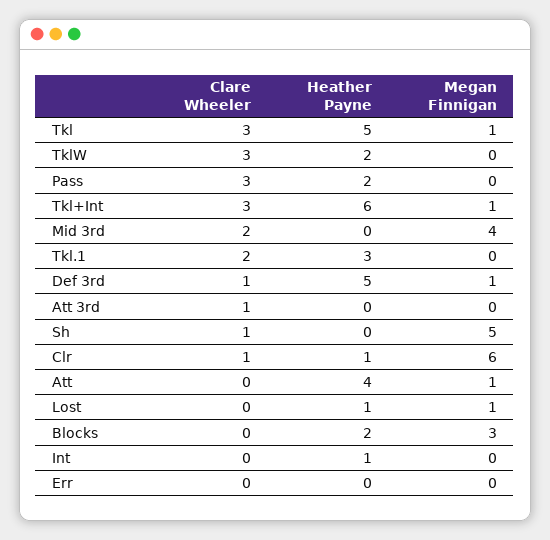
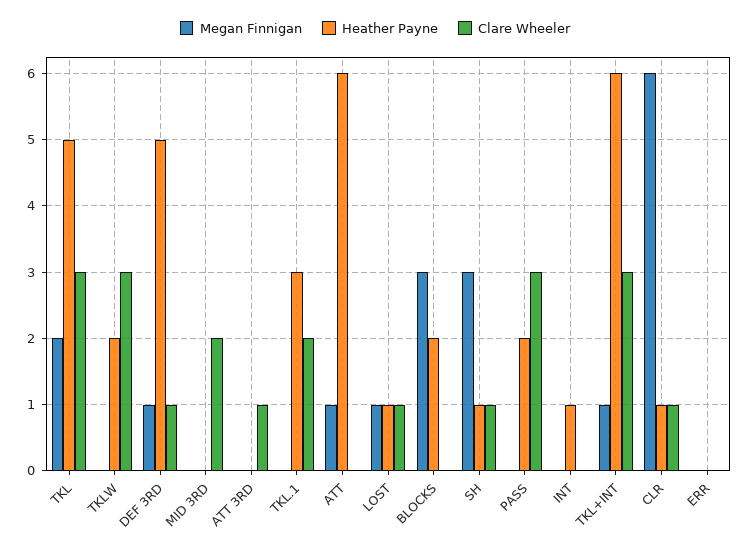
Megan Finnigan, Tkl: 1 -> 2
Megan Finnigan, Mid 3rd: 4 -> 0
Heather Payne, Sh: 0 -> 1
Megan Finnigan, Sh: 5 -> 3
Heather Payne, Att: 4 -> 6
Clare Wheeler, Lost: 0 -> 1

